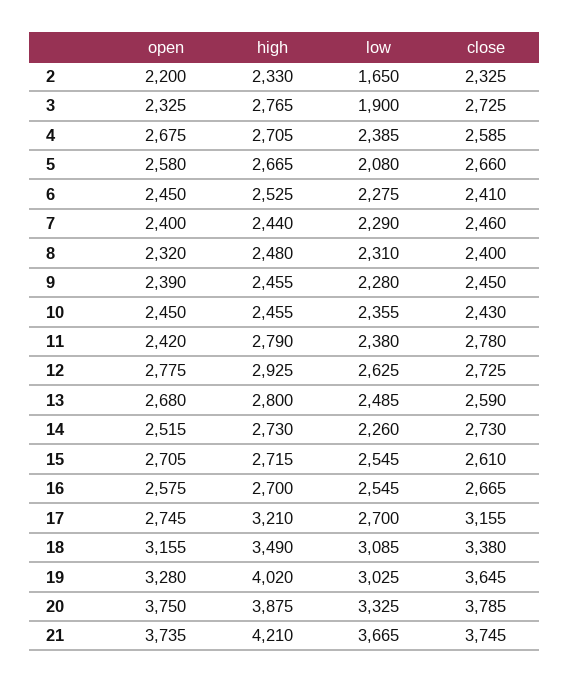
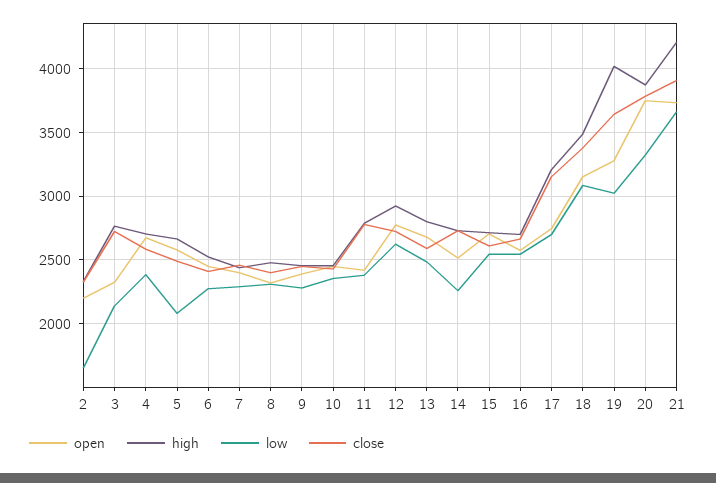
low, 3: 1900 -> 2150
close, 5: 2660 -> 2500
close, 21: 3745 -> 3900

